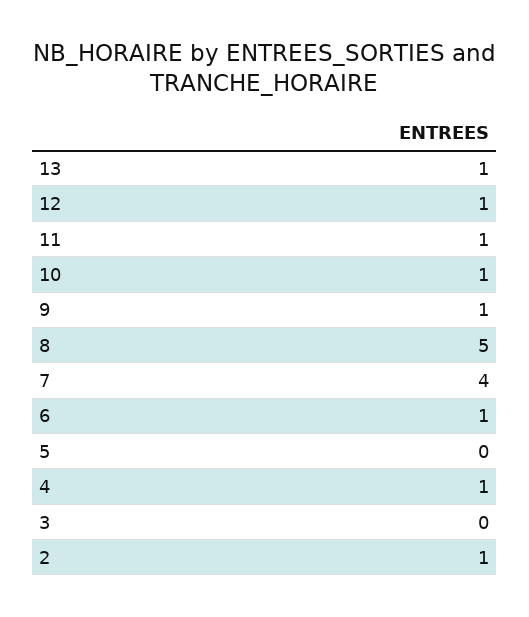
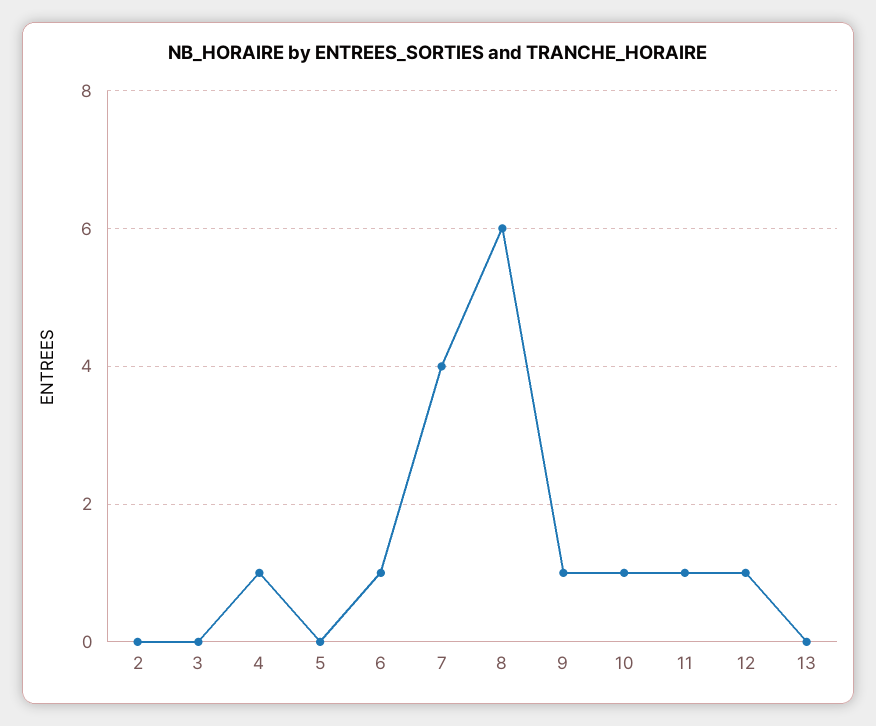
13: 1 -> 0
8: 5 -> 6
2: 1 -> 0

